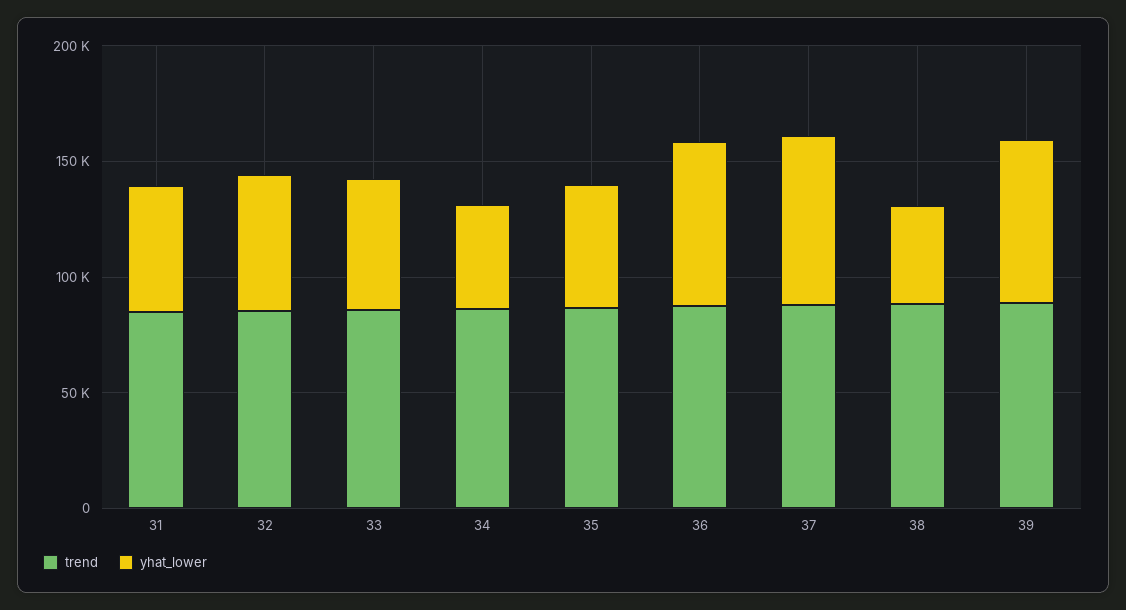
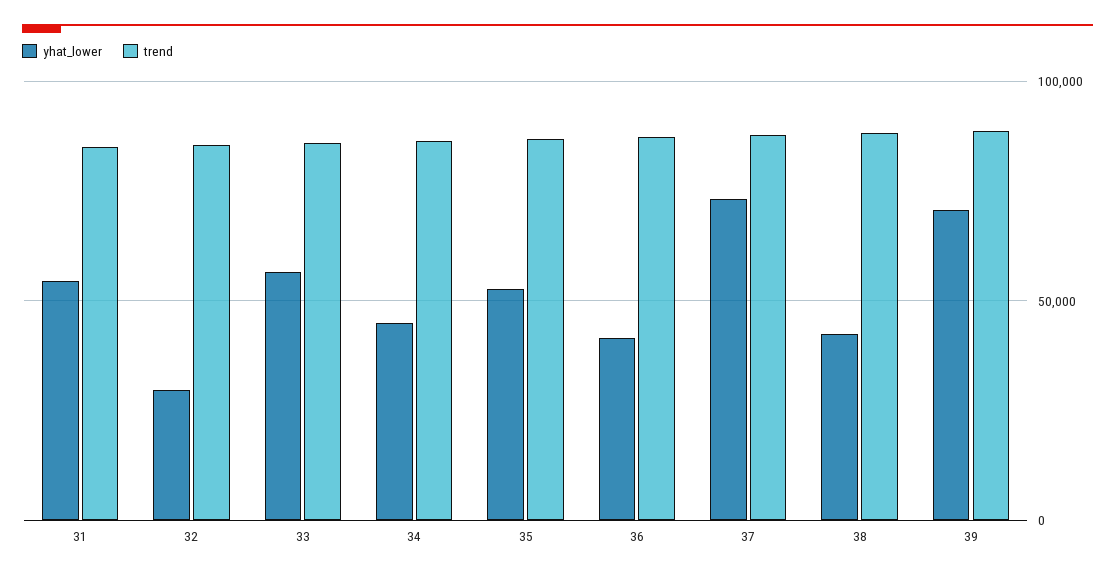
yhat_lower, 32: 60000 -> 30000
yhat_lower, 36: 70000 -> 40000

